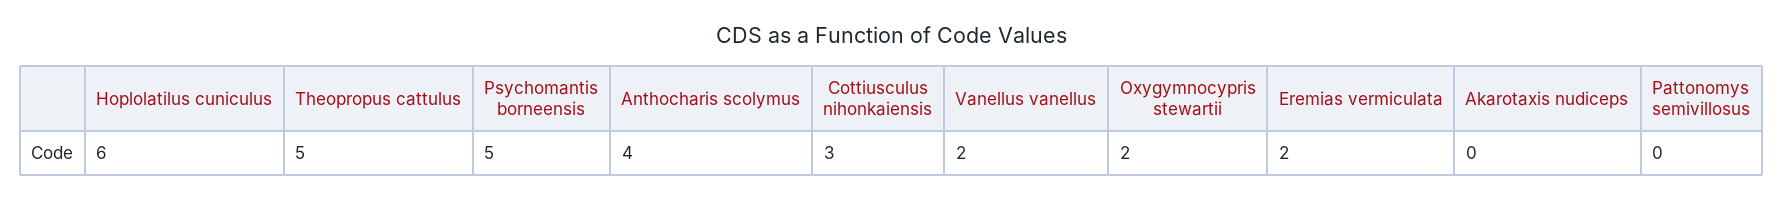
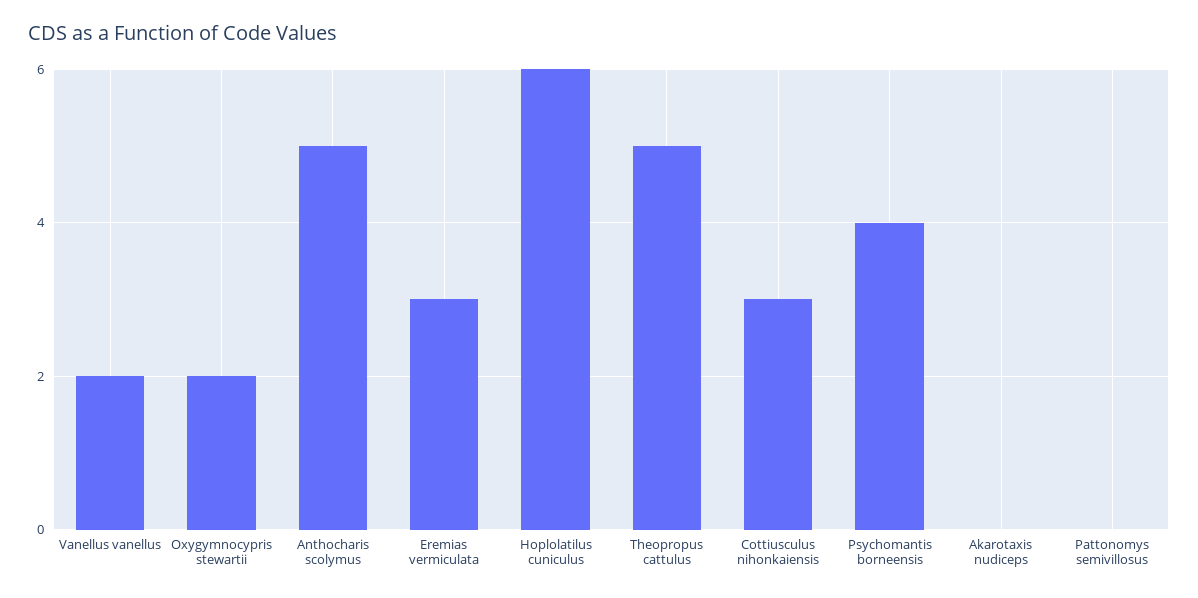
Psychomantis borneensis: 5 -> 4
Anthocharis scolymus: 4 -> 5
Eremias vermiculata: 2 -> 3

